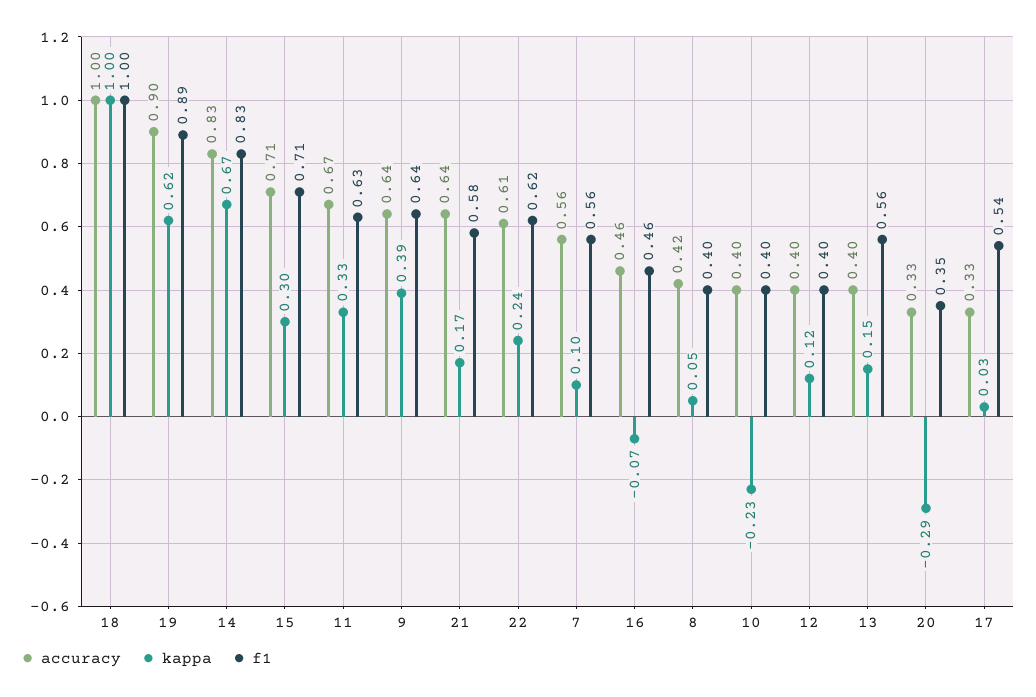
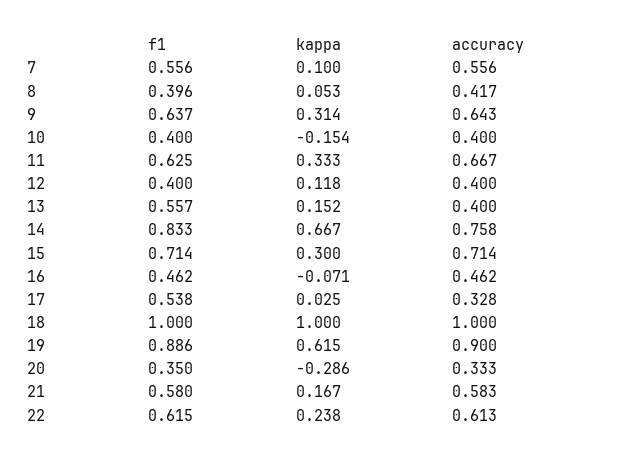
accuracy, 14: 0.83 -> 0.758
kappa, 9: 0.39 -> 0.314
accuracy, 21: 0.64 -> 0.583
kappa, 10: -0.23 -> -0.154

